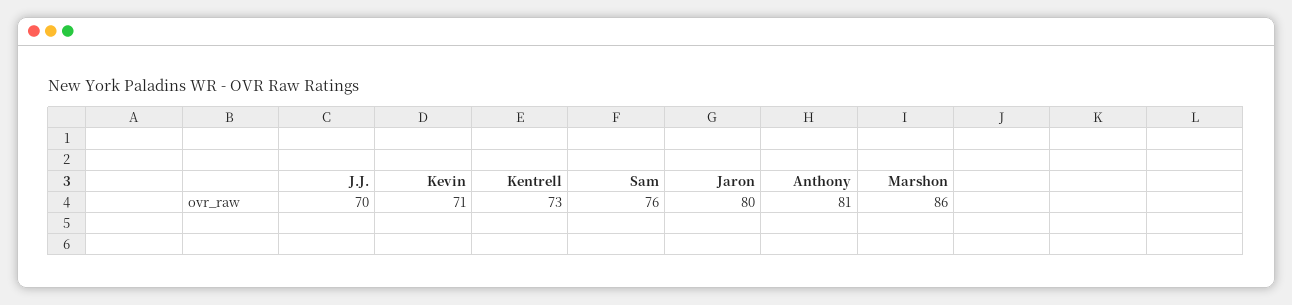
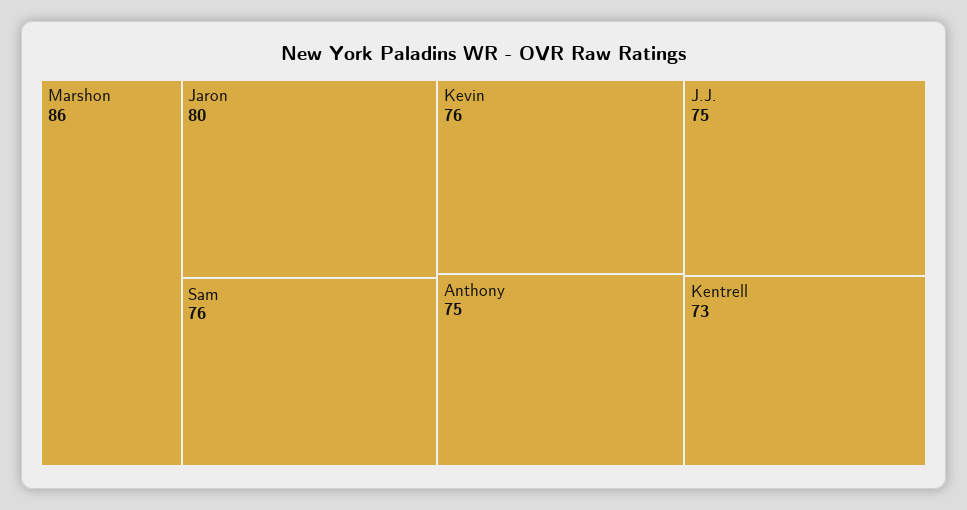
J.J.: 70 -> 75
Kevin: 71 -> 76
Anthony: 81 -> 75

